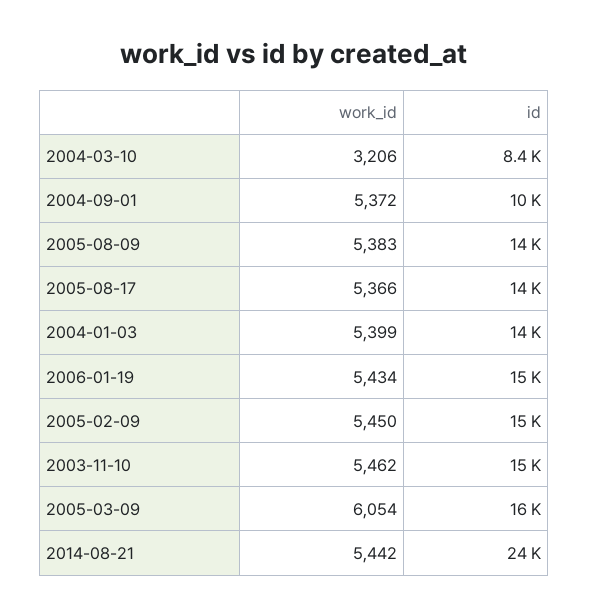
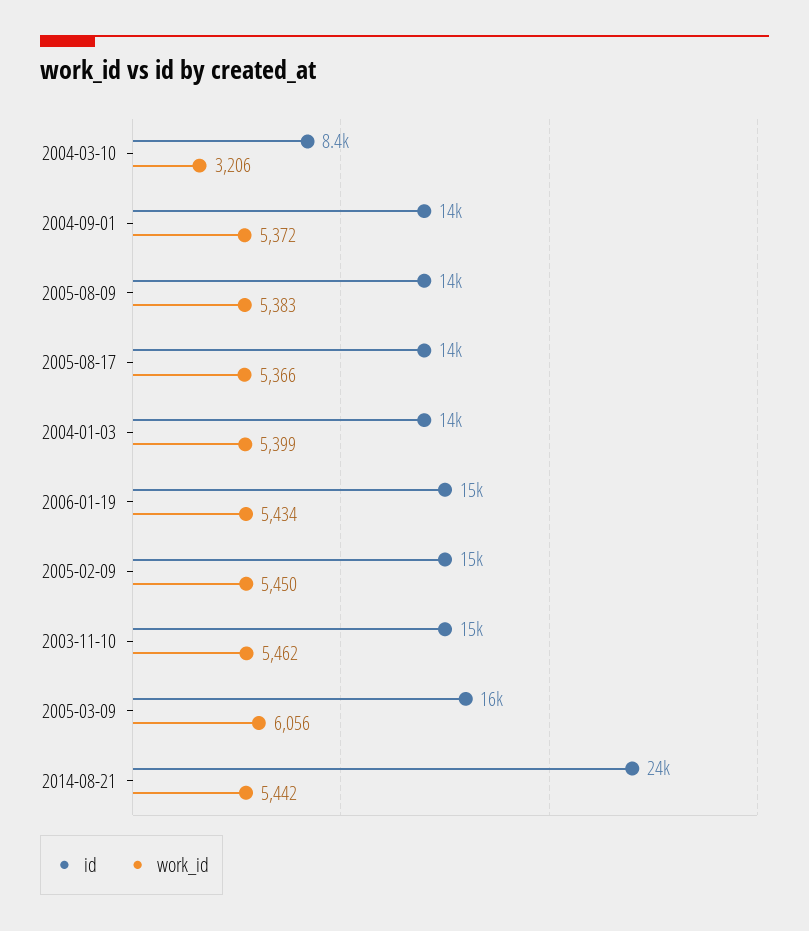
id, 2004-09-01: 10000 -> 14000
work_id, 2005-03-09: 6054 -> 6056

